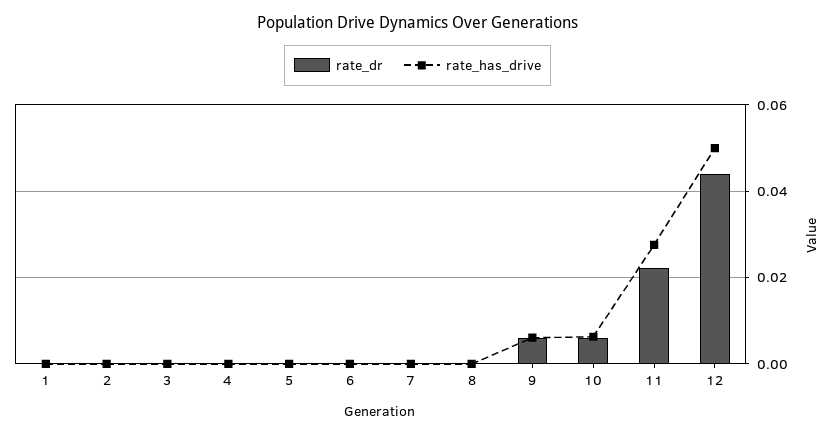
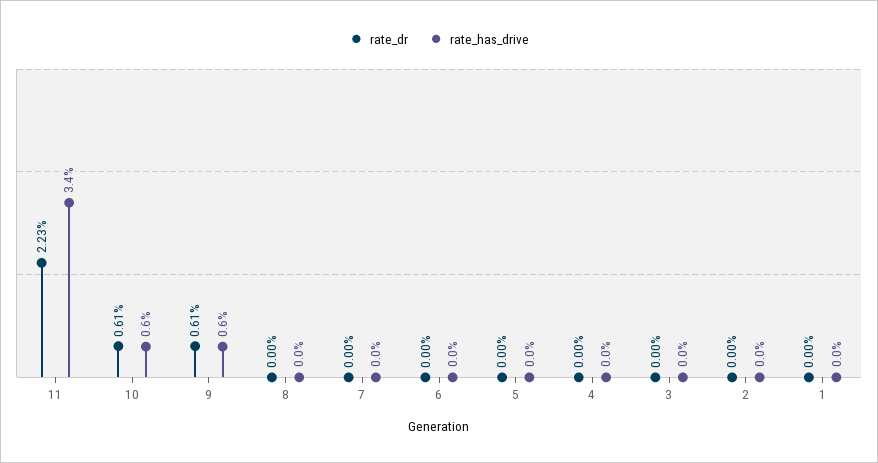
rate_has_drive, 11: 0.028 -> 0.034
rate_dr, 12: 0.044 -> none
rate_has_drive, 12: 0.05 -> none

